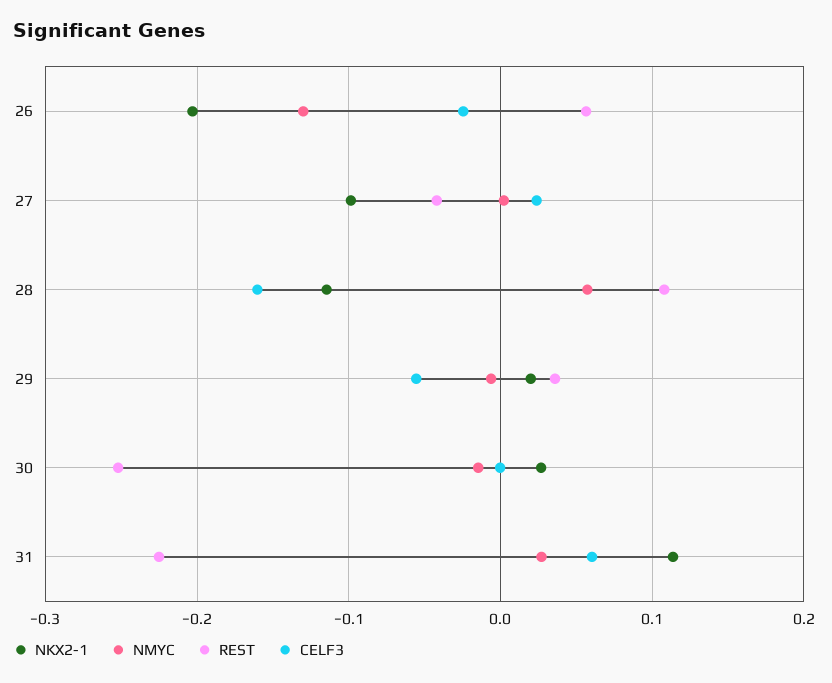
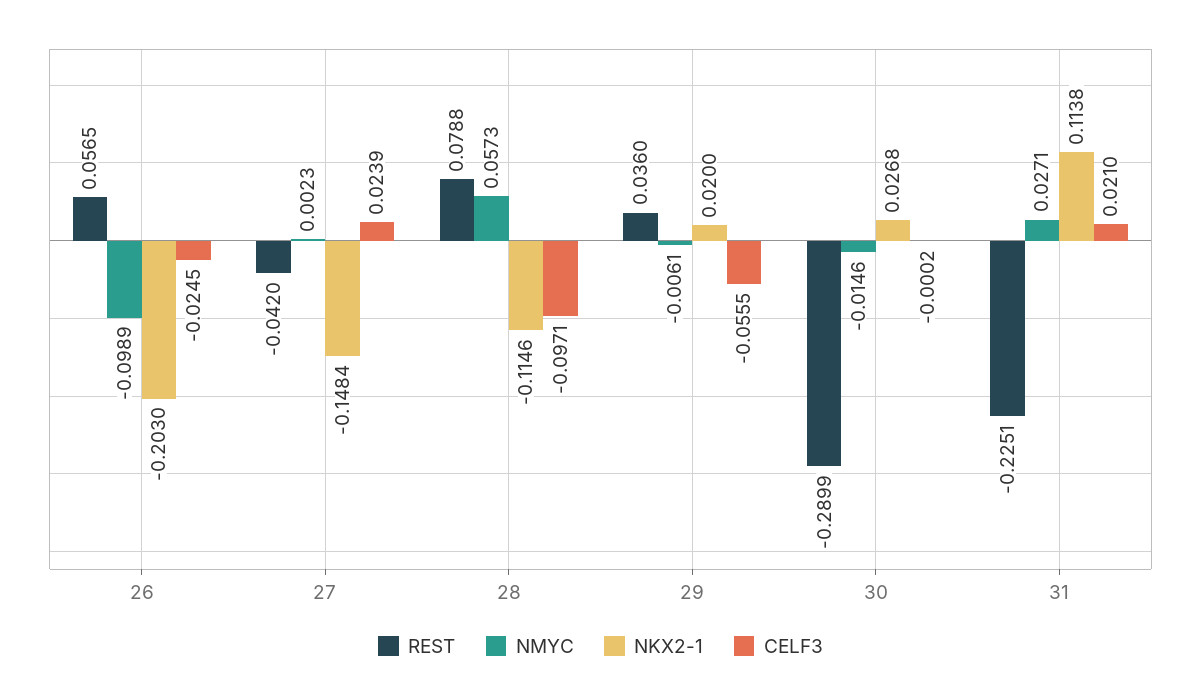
NMYC, 26: -0.13 -> -0.0989
NKX2-1, 27: -0.1 -> -0.1484
REST, 28: 0.11 -> 0.0788
CELF3, 28: -0.16 -> -0.0971
REST, 30: -0.25 -> -0.2899
CELF3, 31: 0.06 -> 0.021

